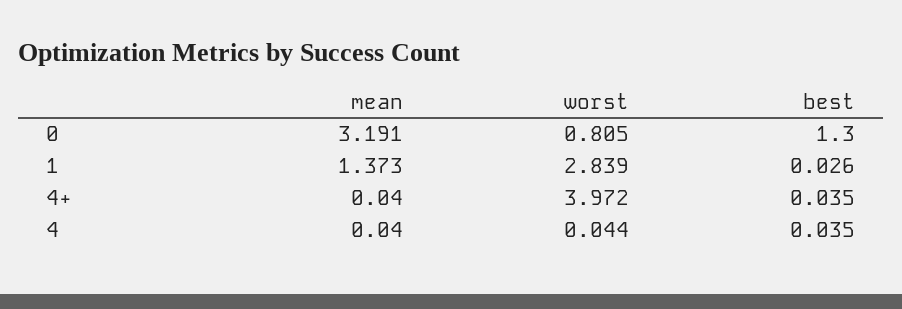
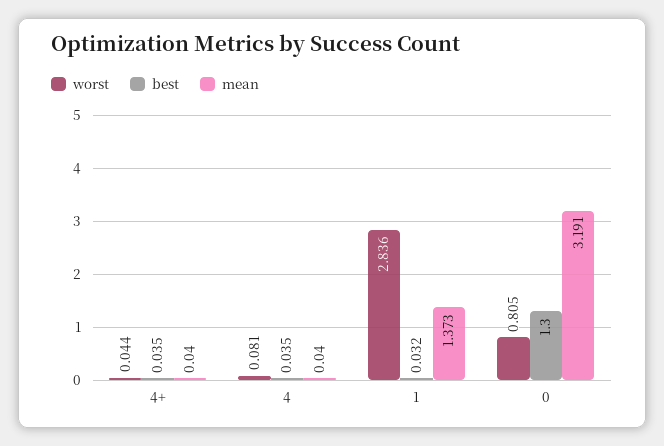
worst, 1: 2.839 -> 2.836
best, 1: 0.026 -> 0.032
worst, 4+: 3.972 -> 0.044
worst, 4: 0.044 -> 0.081

